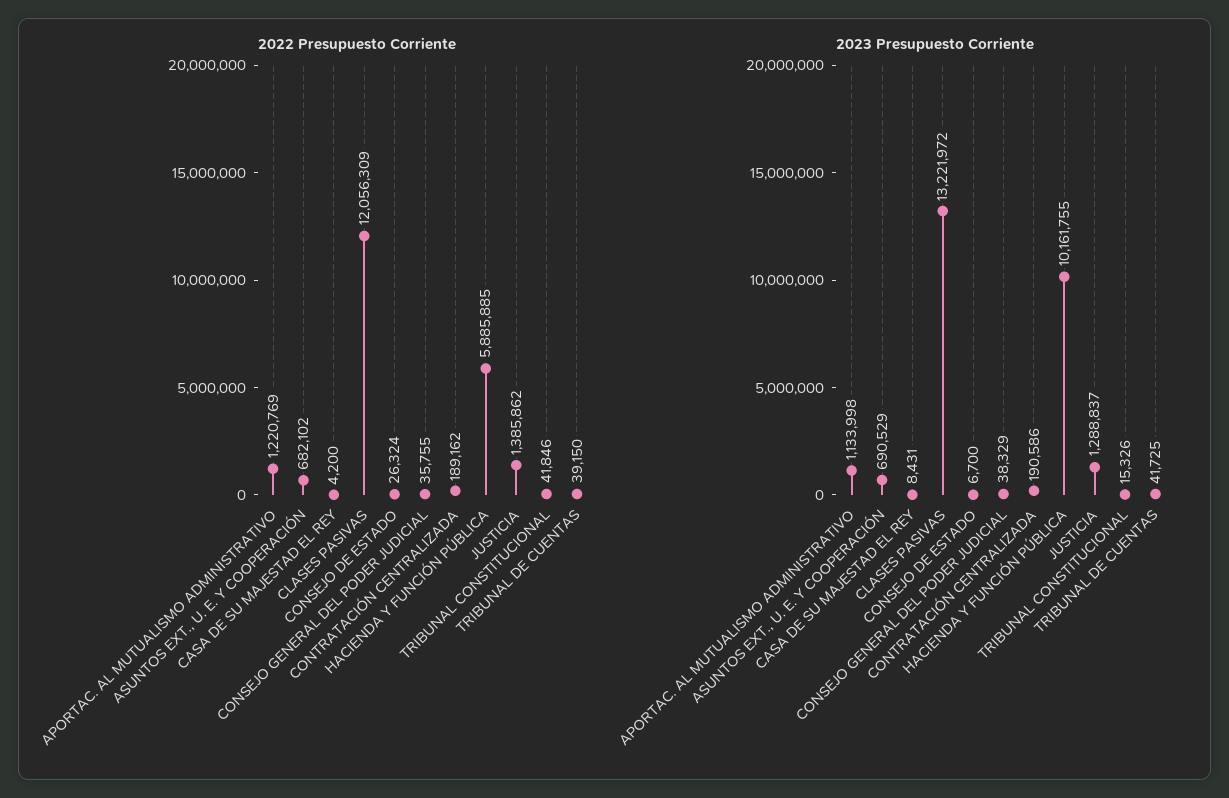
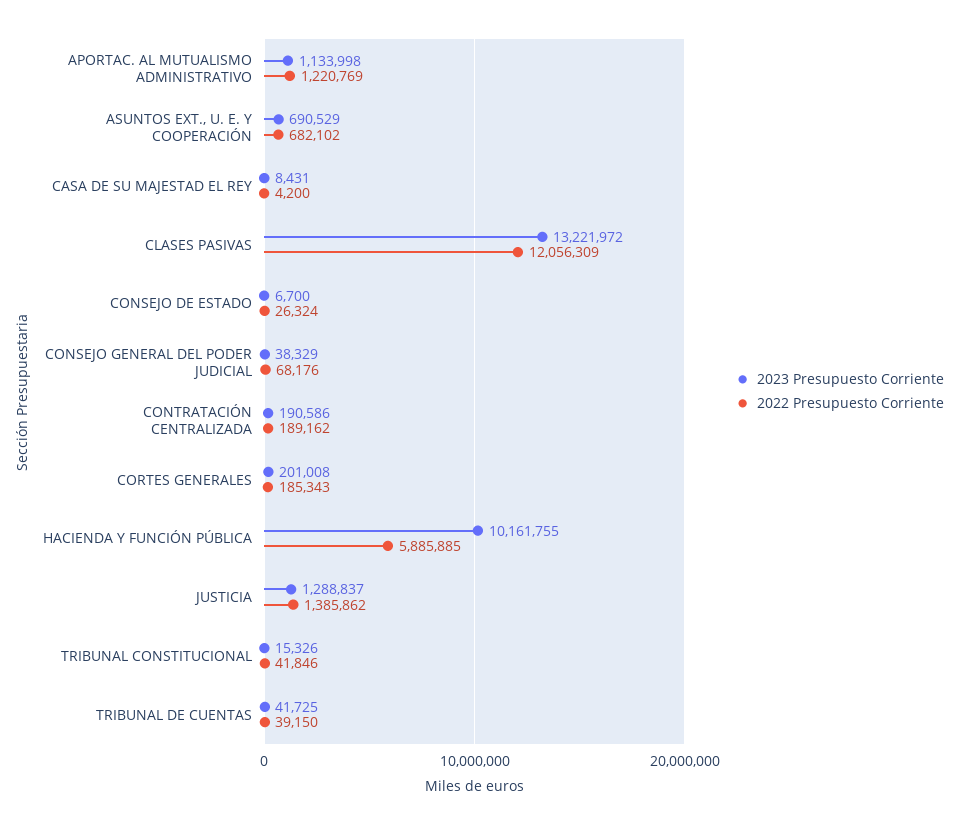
2022 Presupuesto Corriente, CONSEJO GENERAL DEL PODER JUDICIAL: 35755 -> 68176
2023 Presupuesto Corriente, CORTES GENERALES: none -> 201008
2022 Presupuesto Corriente, CORTES GENERALES: none -> 185343

